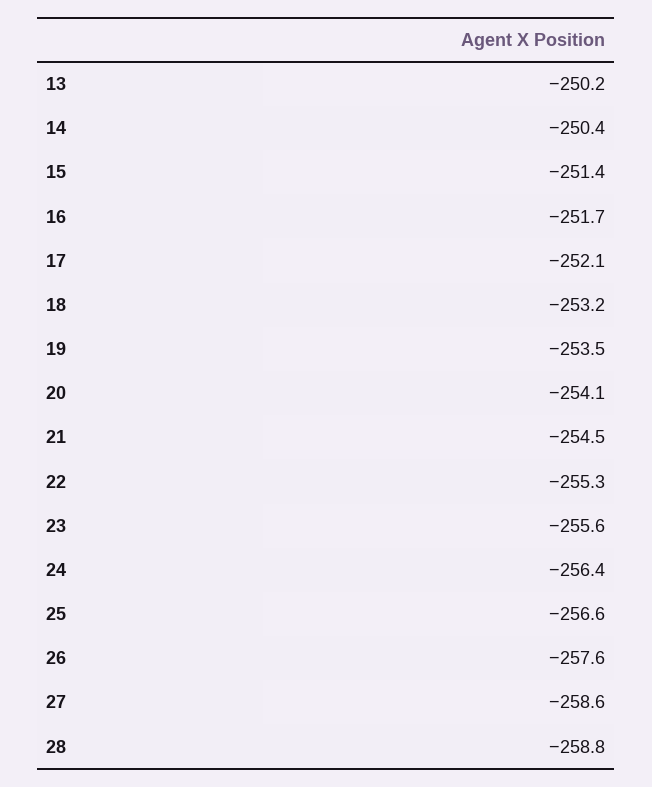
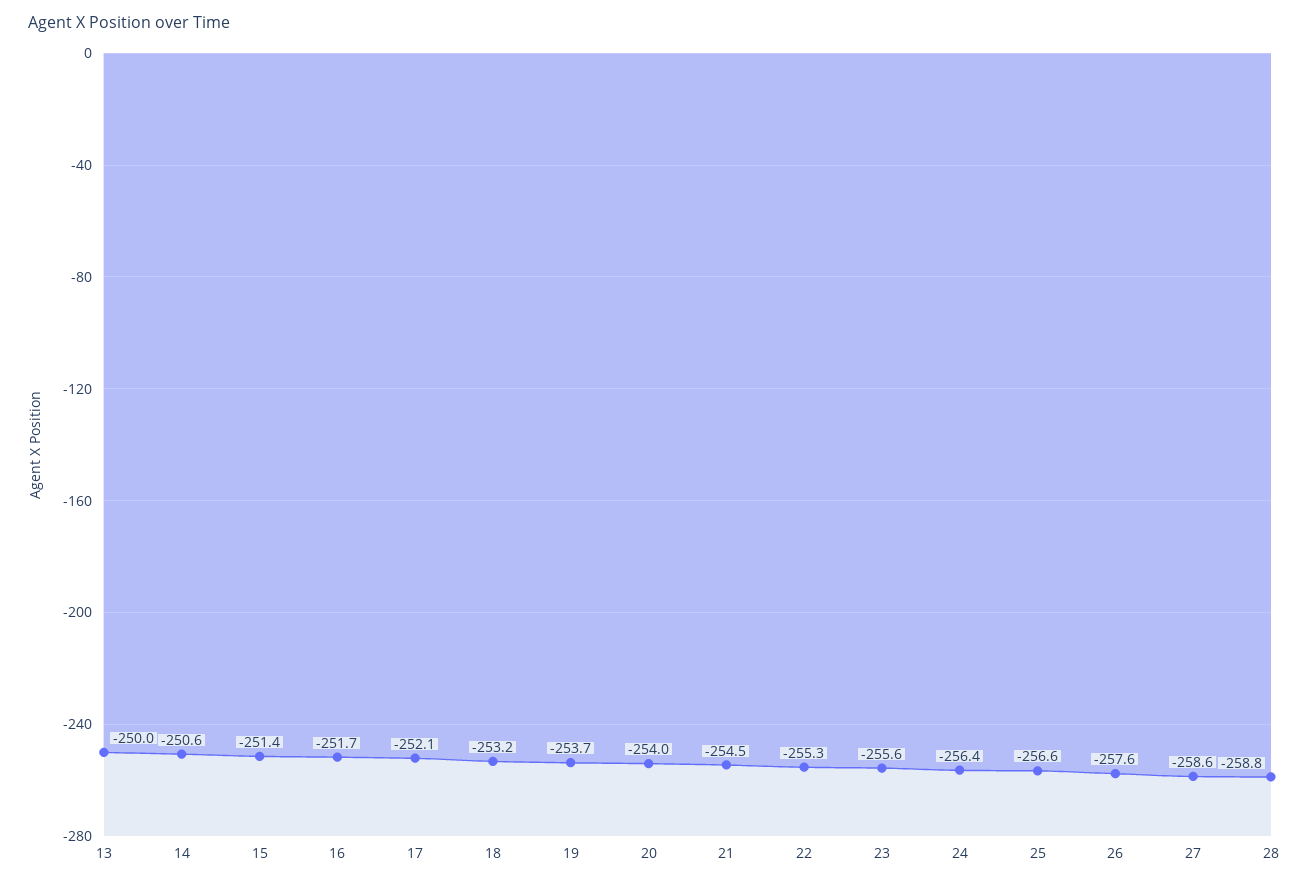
13: -250.2 -> -250
14: -250.4 -> -250.6
19: -253.5 -> -253.7
20: -254.1 -> -254

